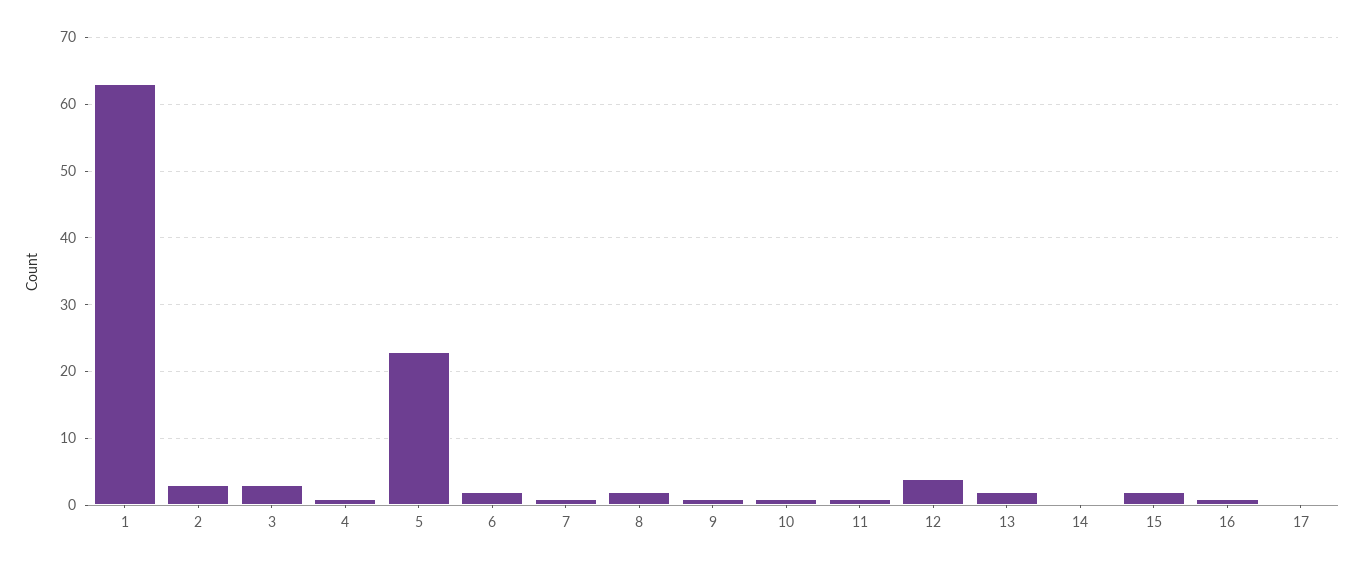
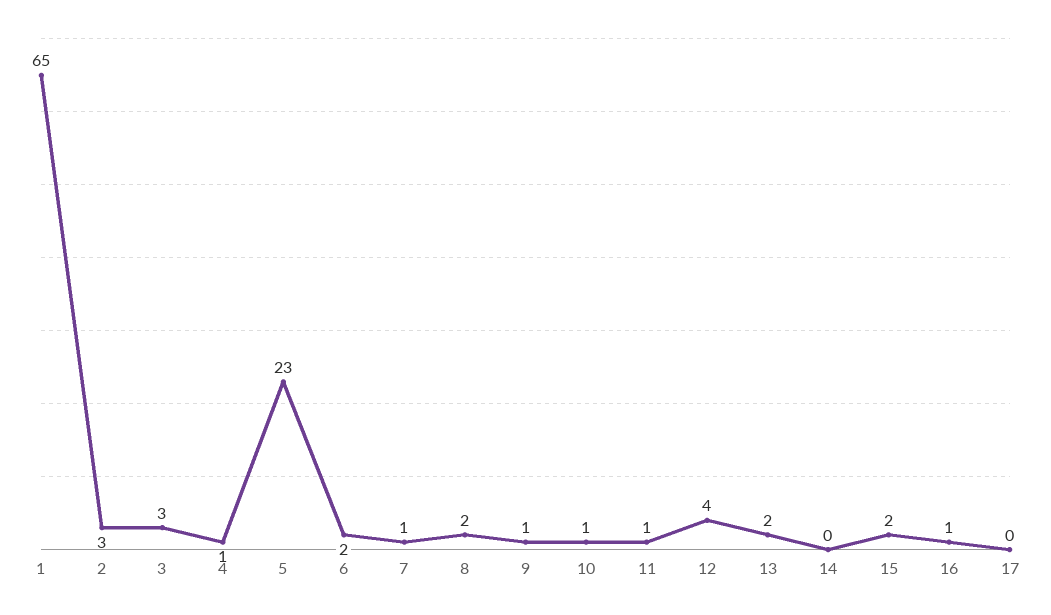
1: 63 -> 65

